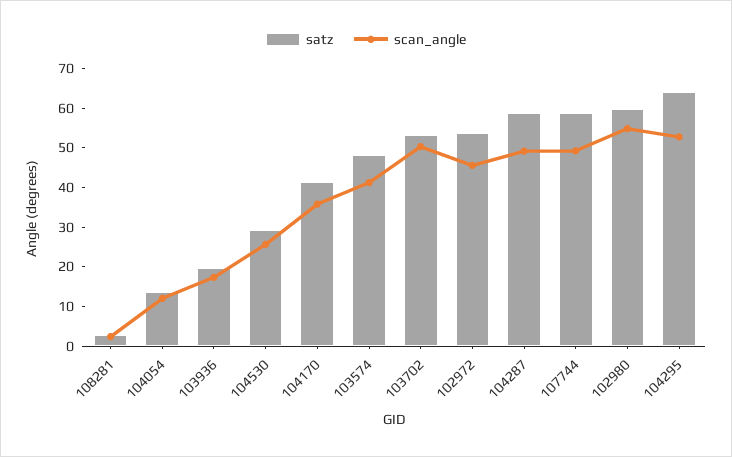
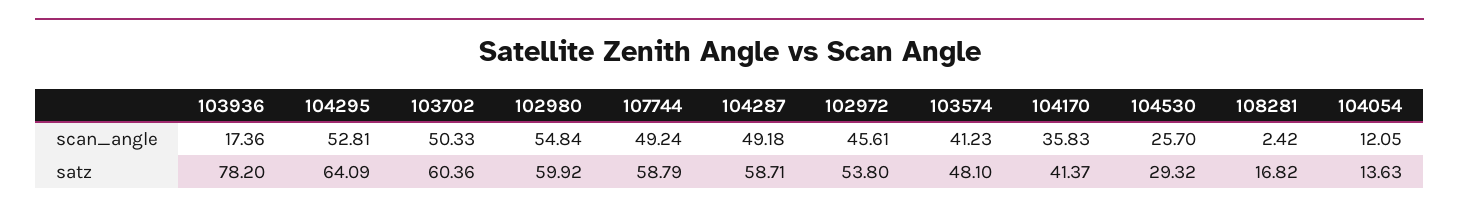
satz, 108281: 2.5 -> 16.82
satz, 103936: 20 -> 78.2
satz, 103702: 52.5 -> 60.36

